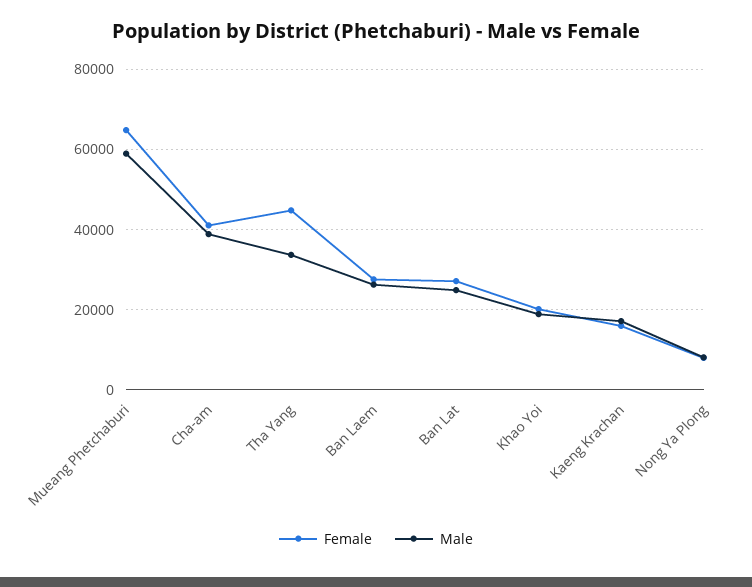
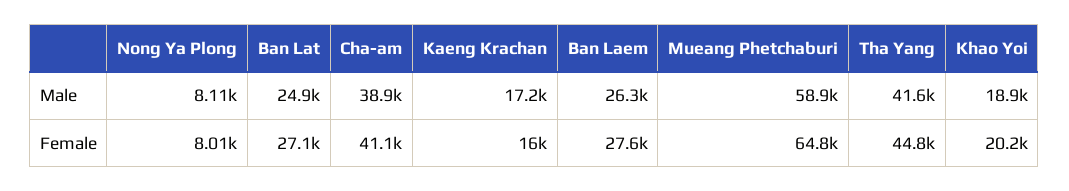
Male, Tha Yang: 34000 -> 41600

